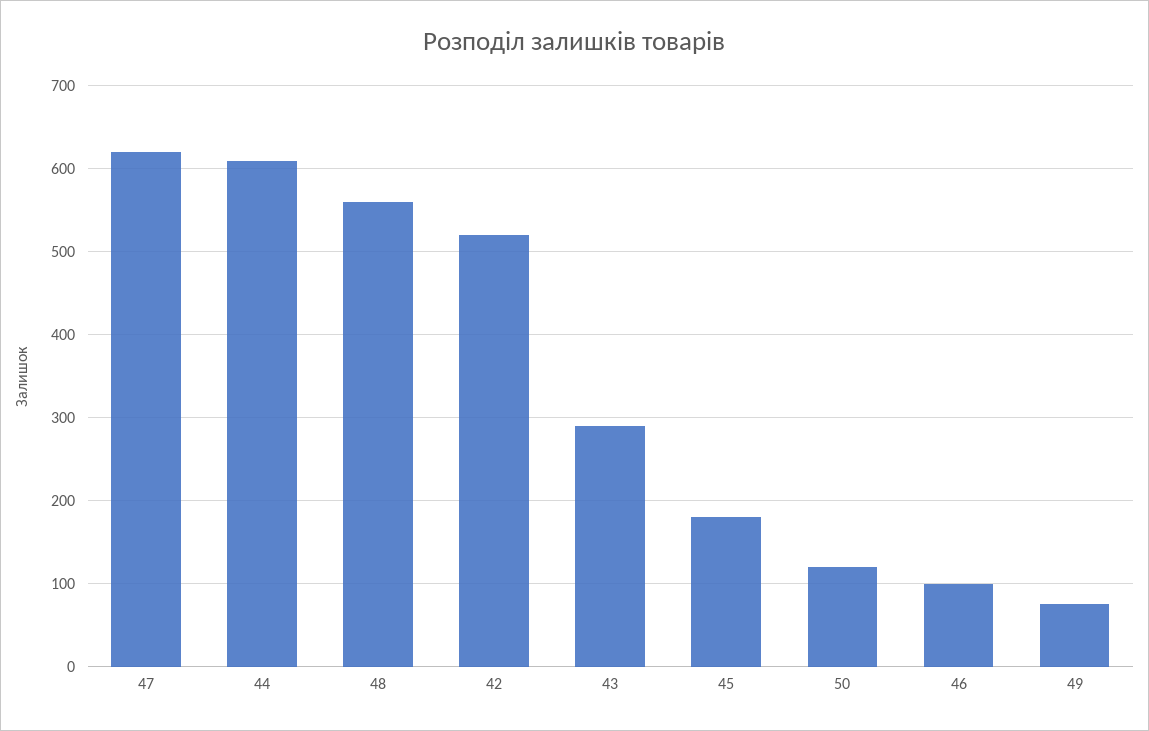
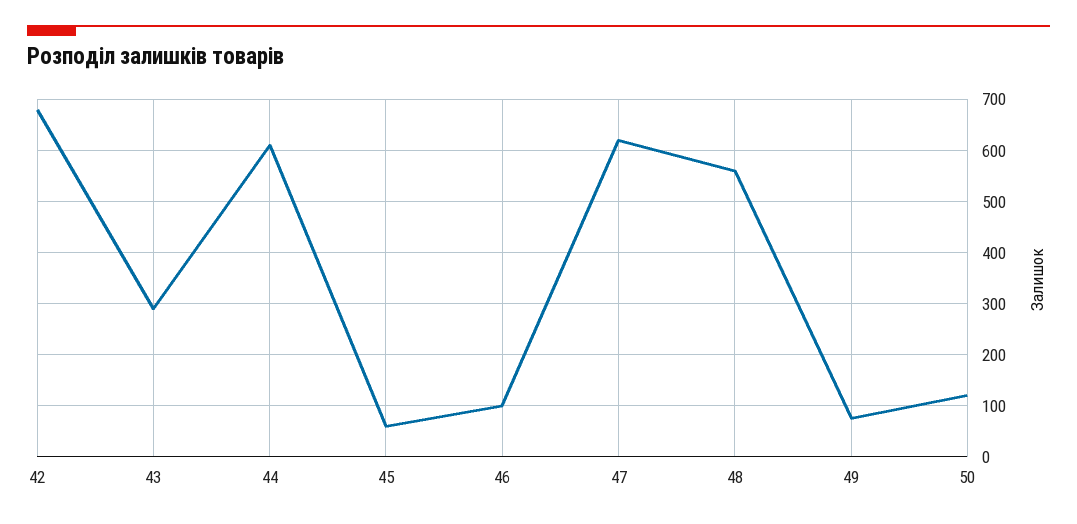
42: 520 -> 680
45: 180 -> 60

